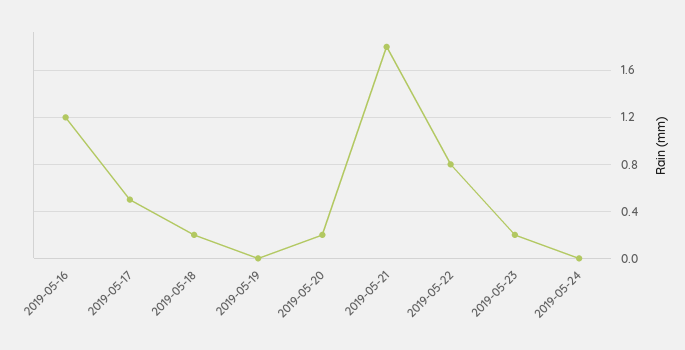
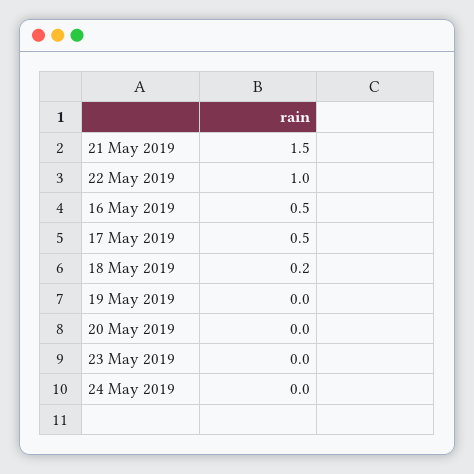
2019-05-16: 1.2 -> 0.5
2019-05-20: 0.2 -> 0
2019-05-21: 1.8 -> 1.5
2019-05-22: 0.8 -> 1
2019-05-23: 0.2 -> 0

